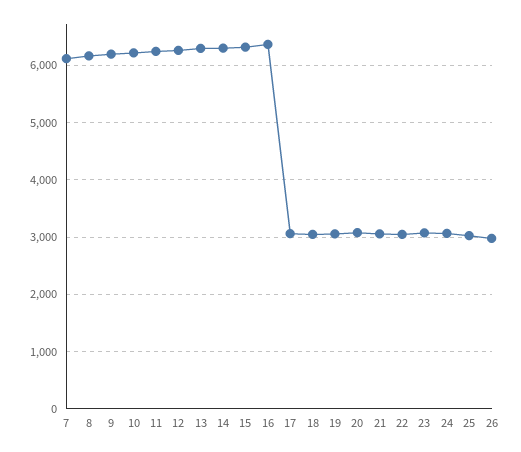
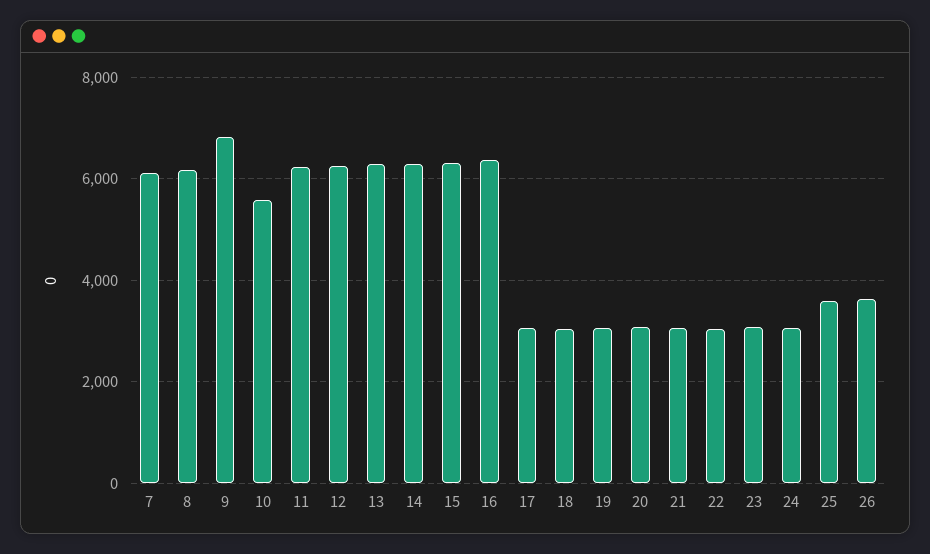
9: 6200 -> 6800
10: 6200 -> 5600
25: 3000 -> 3600
26: 3000 -> 3600

